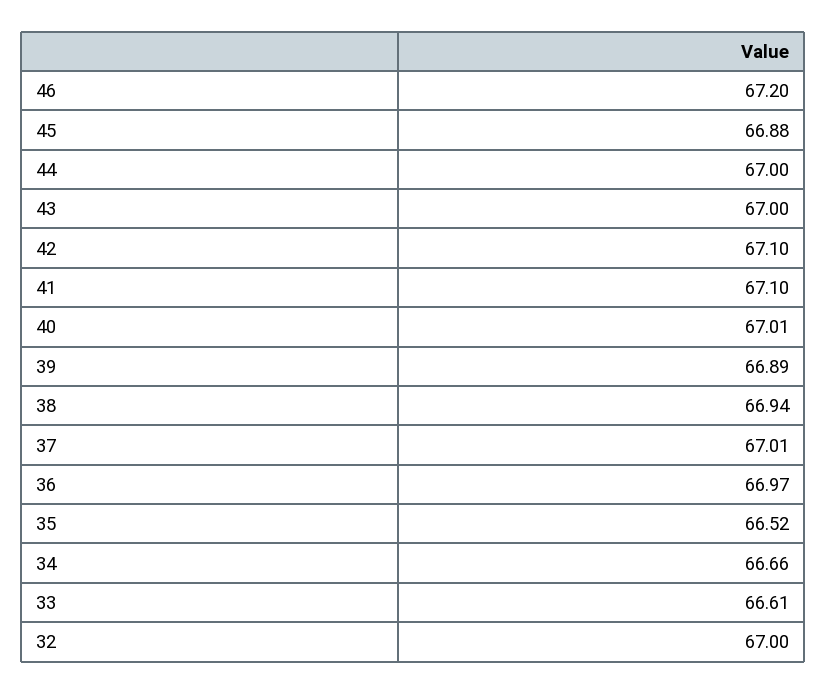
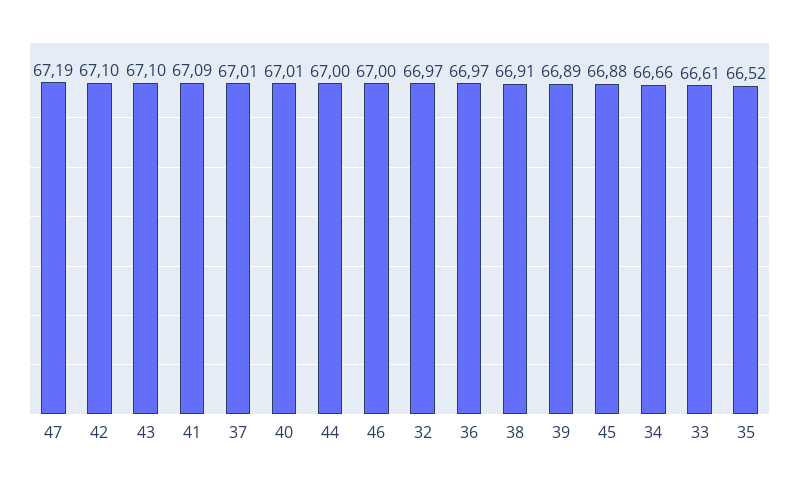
46: 67.2 -> 67
43: 67 -> 67.1
41: 67.1 -> 67.09
38: 66.94 -> 66.91
32: 67 -> 66.97
47: none -> 67.19

